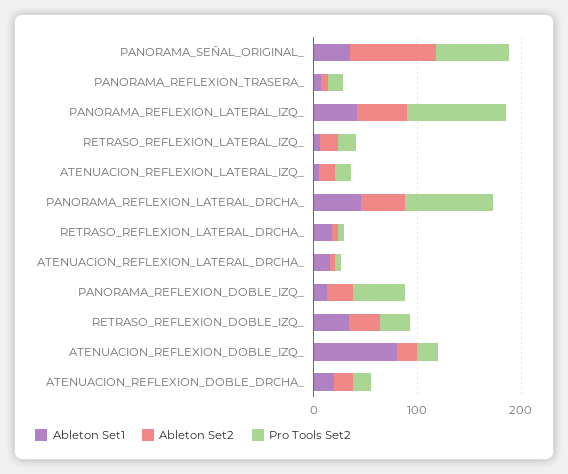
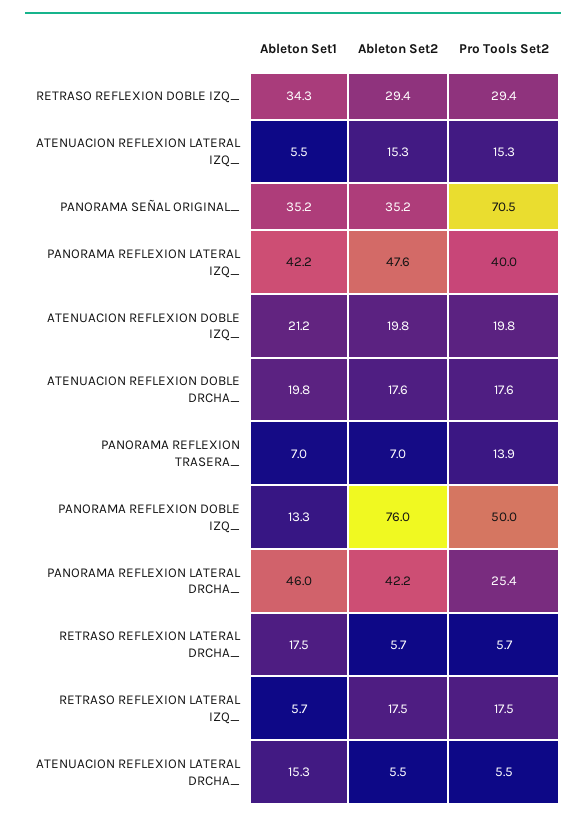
Ableton Set2, PANORAMA_SEÑAL_ORIGINAL_: 80 -> 35.2
Pro Tools Set2, PANORAMA_REFLEXION_LATERAL_IZQ_: 100 -> 40
Pro Tools Set2, PANORAMA_REFLEXION_LATERAL_DRCHA_: 80 -> 25.4
Ableton Set2, PANORAMA_REFLEXION_DOBLE_IZQ_: 20 -> 76
Ableton Set1, ATENUACION_REFLEXION_DOBLE_IZQ_: 80 -> 21.2

